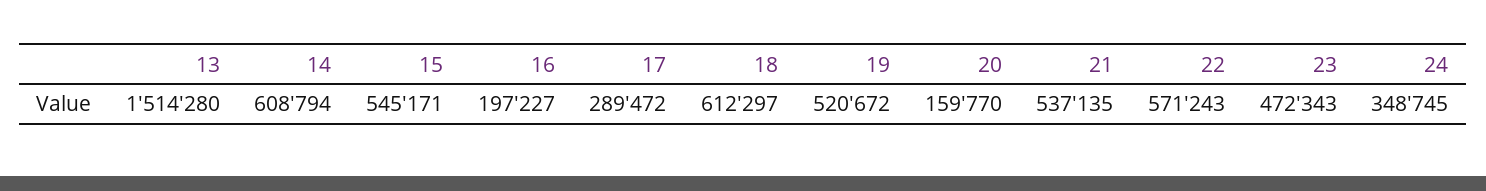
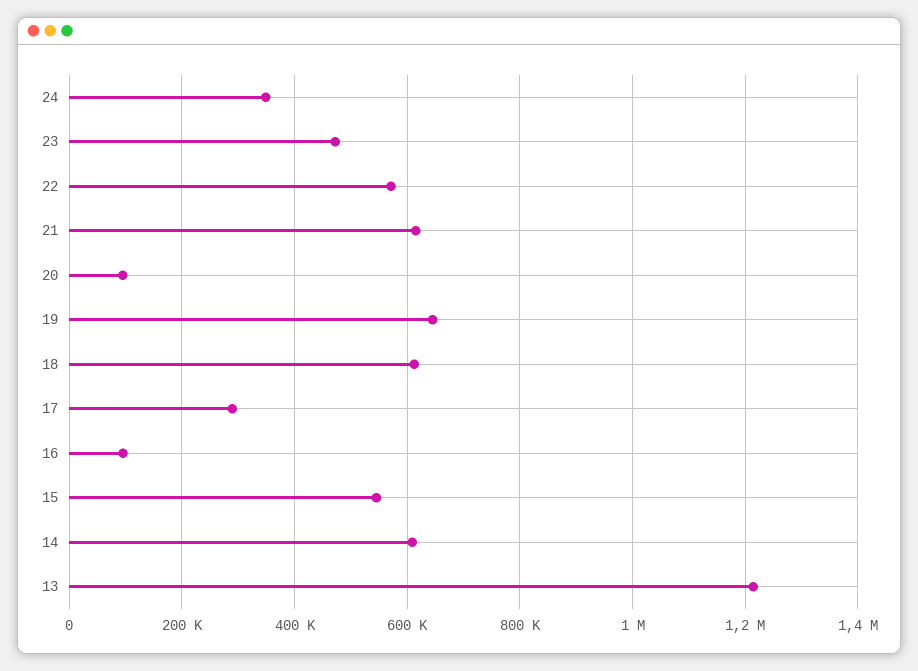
13: 1514280 -> 1220000
16: 197227 -> 100000
19: 520672 -> 640000
20: 159770 -> 100000
21: 537135 -> 620000

